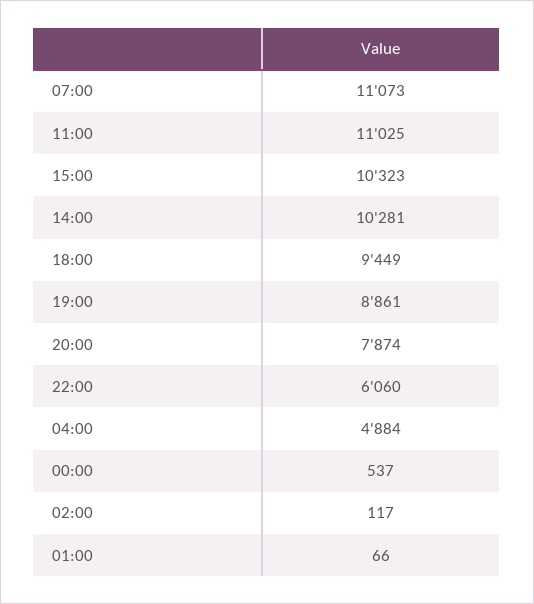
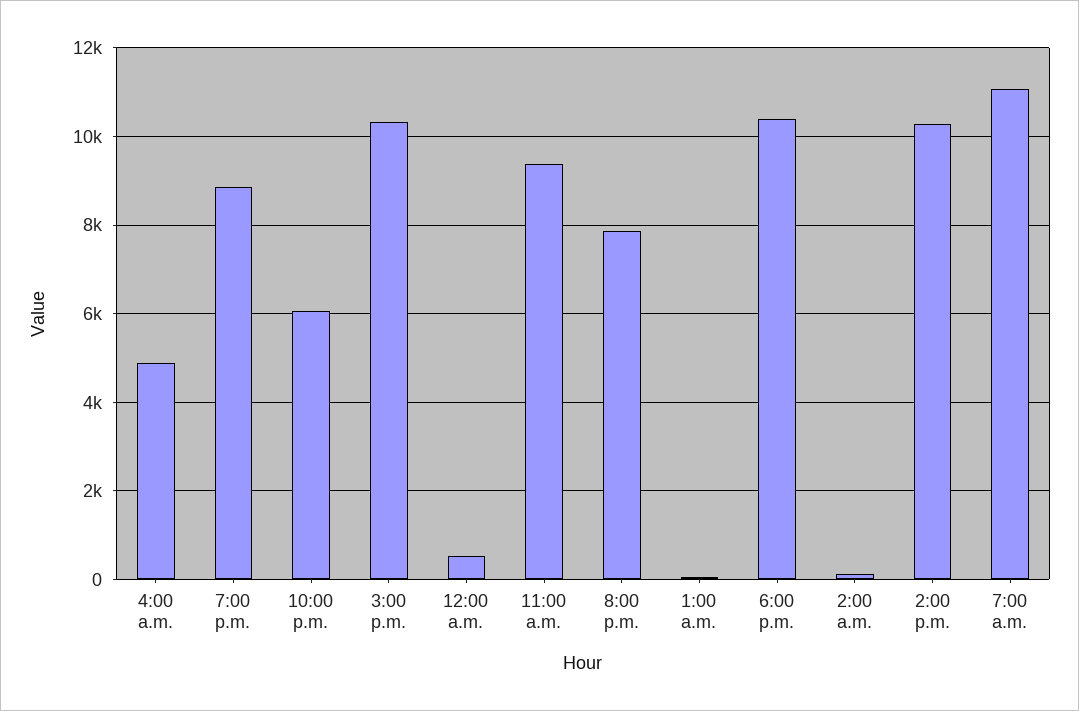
11:00: 11025 -> 9400
18:00: 9449 -> 10400

